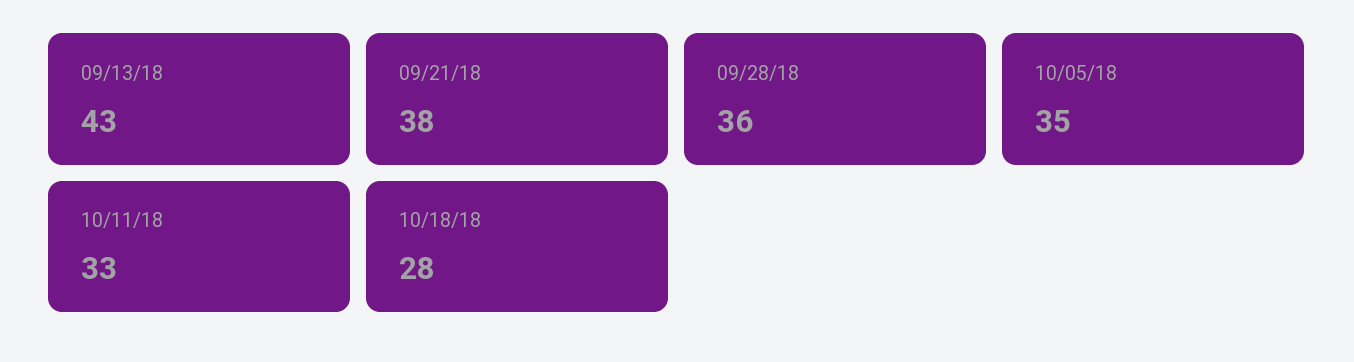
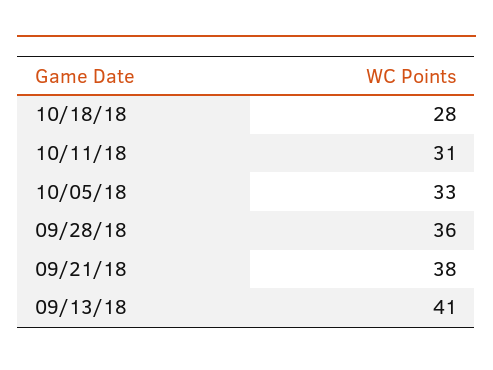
09/13/18: 43 -> 41
10/05/18: 35 -> 33
10/11/18: 33 -> 31

